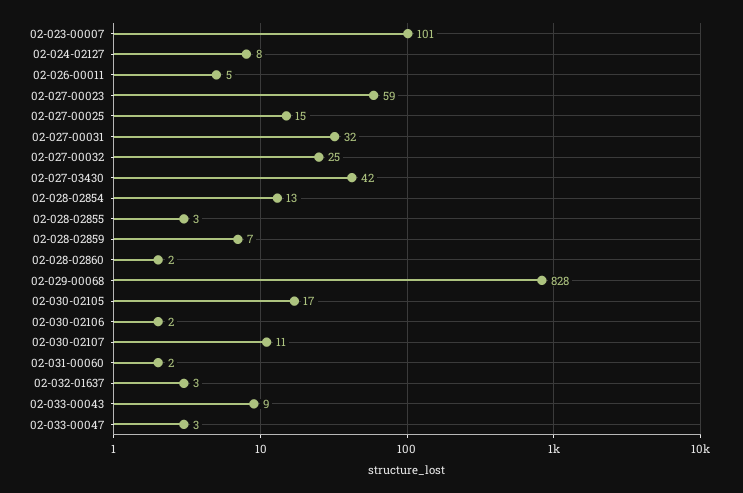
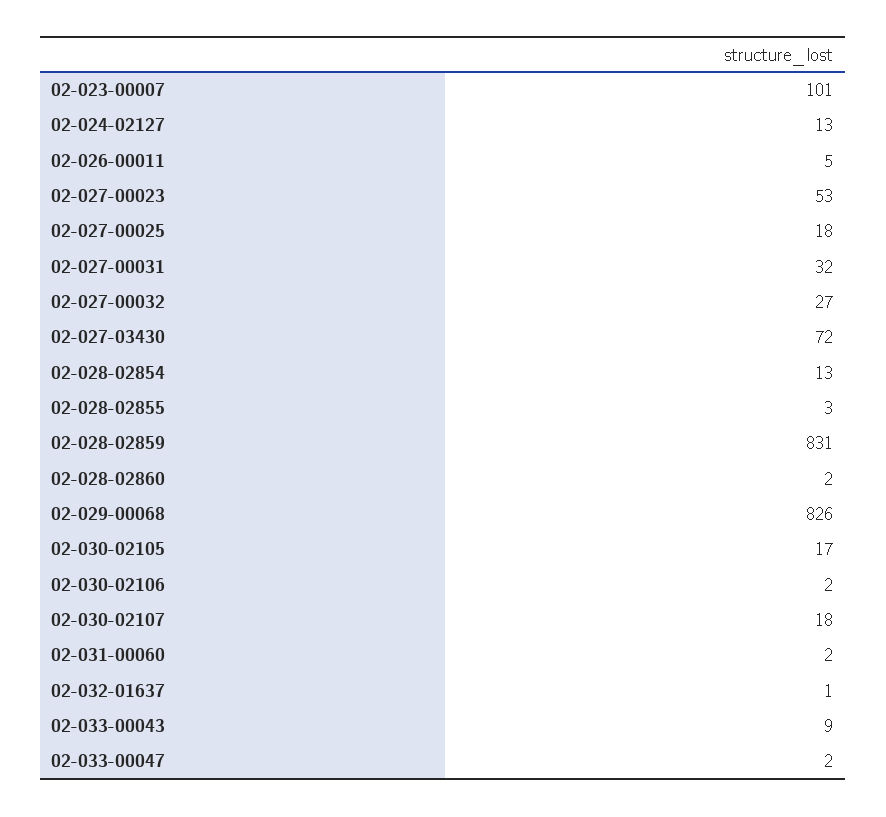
02-024-02127: 8 -> 13
02-027-00023: 59 -> 53
02-027-00025: 15 -> 18
02-027-00032: 25 -> 27
02-027-03430: 42 -> 72
02-028-02859: 7 -> 831
02-029-00068: 828 -> 826
02-030-02107: 11 -> 18
02-032-01637: 3 -> 1
02-033-00047: 3 -> 2

